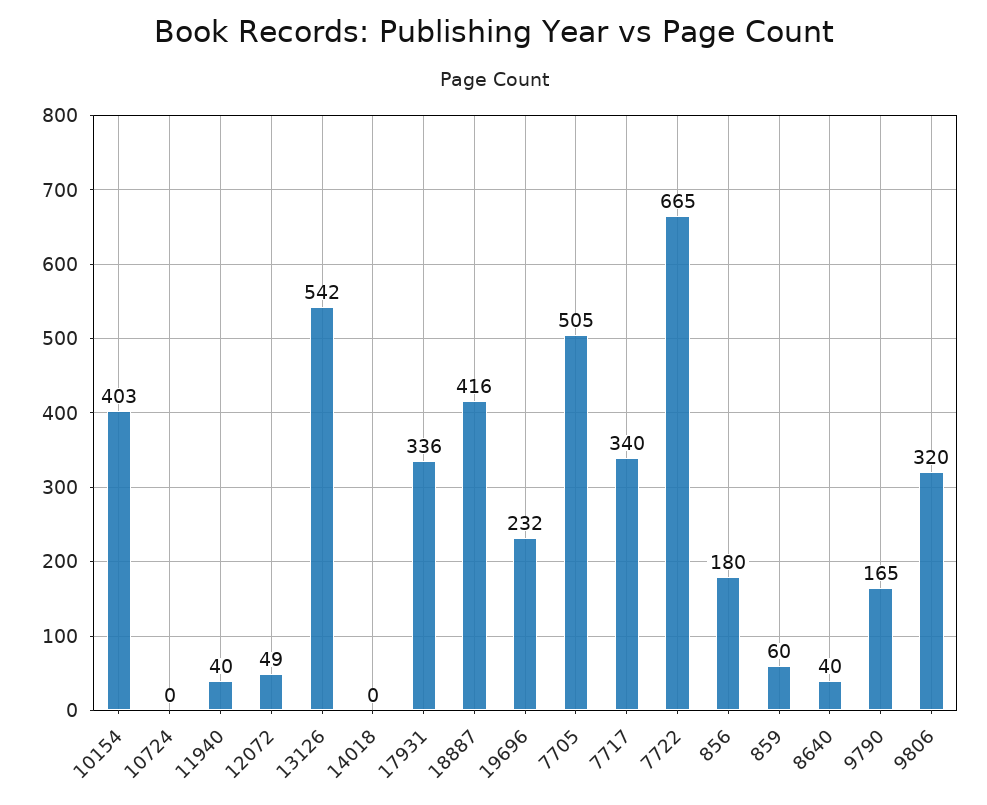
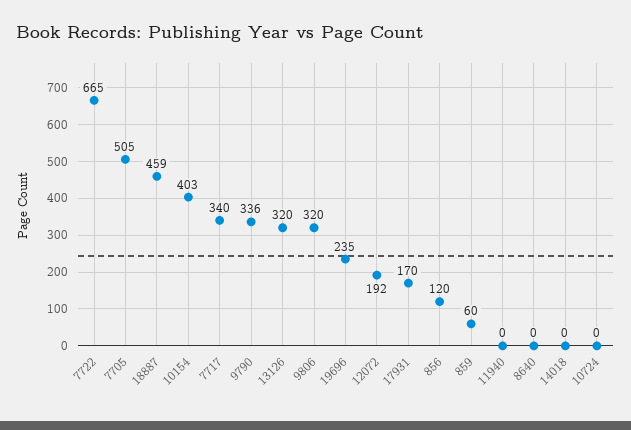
11940: 40 -> 0
12072: 49 -> 192
13126: 542 -> 320
17931: 336 -> 170
18887: 416 -> 459
19696: 232 -> 235
856: 180 -> 120
8640: 40 -> 0
9790: 165 -> 336

